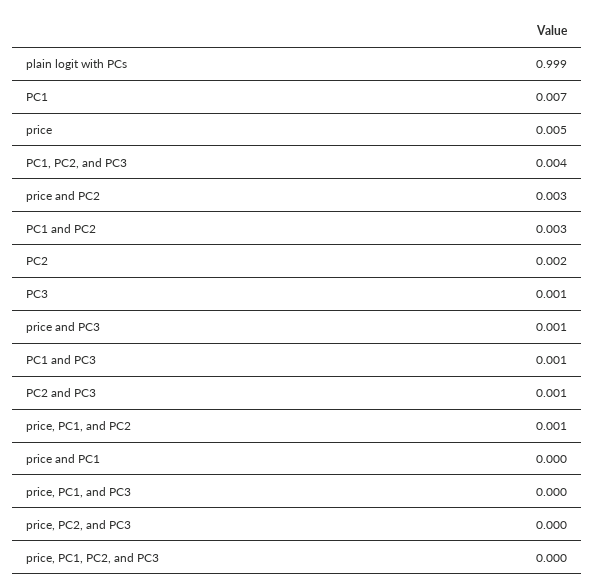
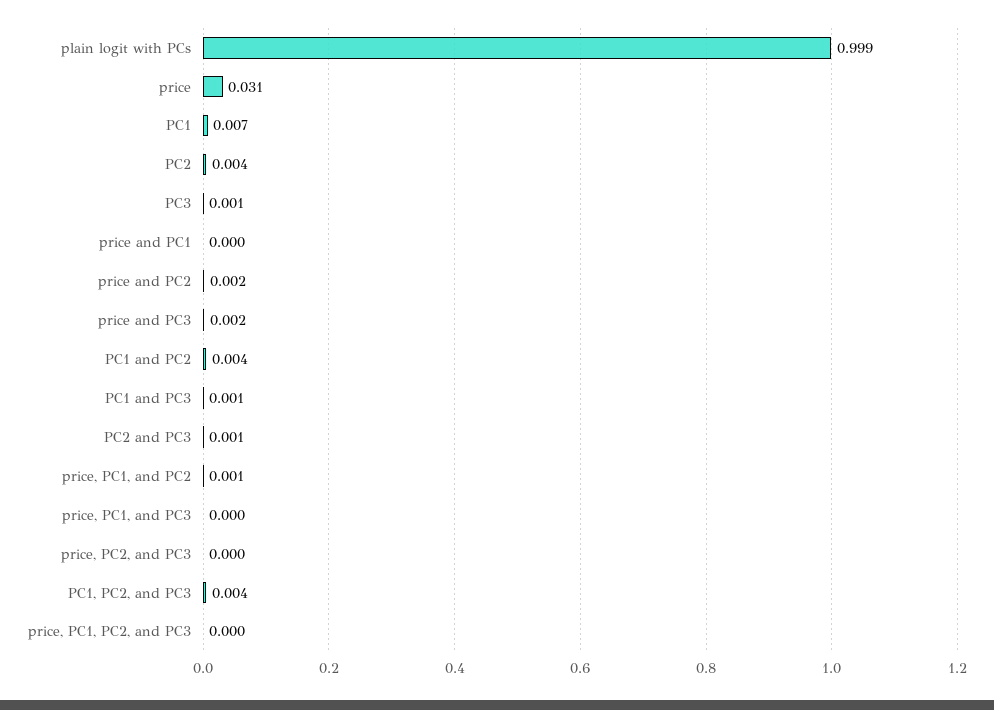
price: 0.005 -> 0.031
price and PC2: 0.003 -> 0.002
PC1 and PC2: 0.003 -> 0.004
PC2: 0.002 -> 0.004
price and PC3: 0.001 -> 0.002

